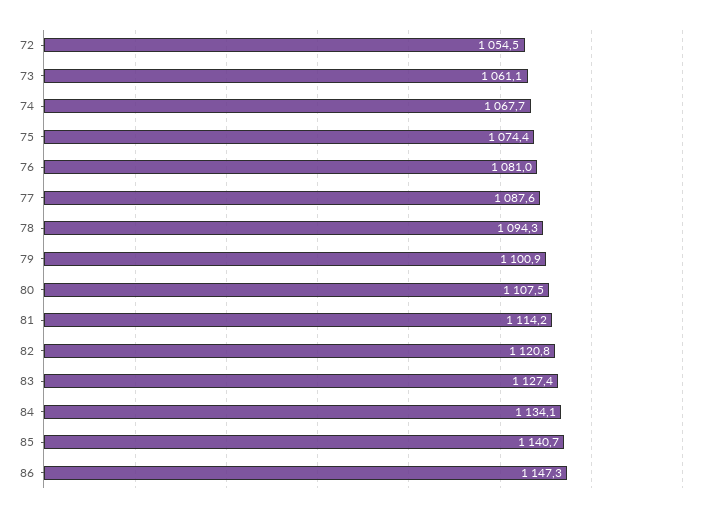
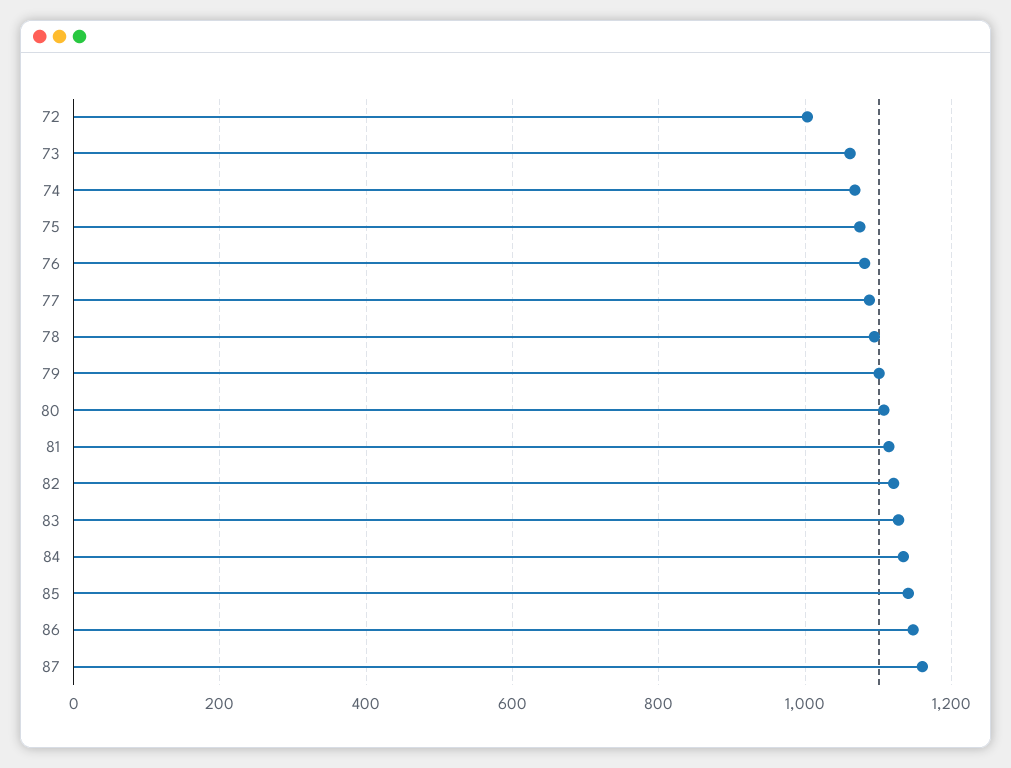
72: 1054.5 -> 1000
87: none -> 1160

